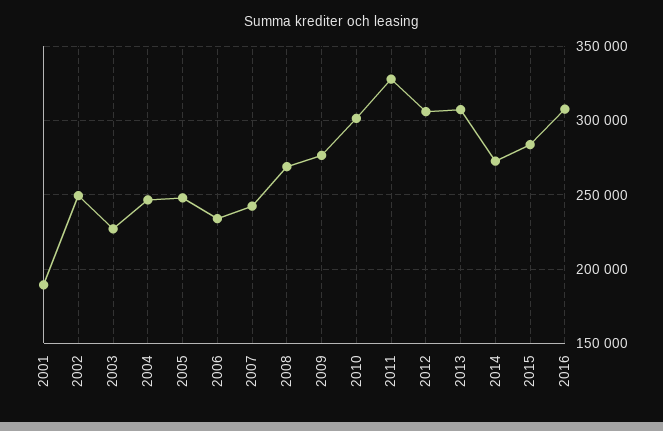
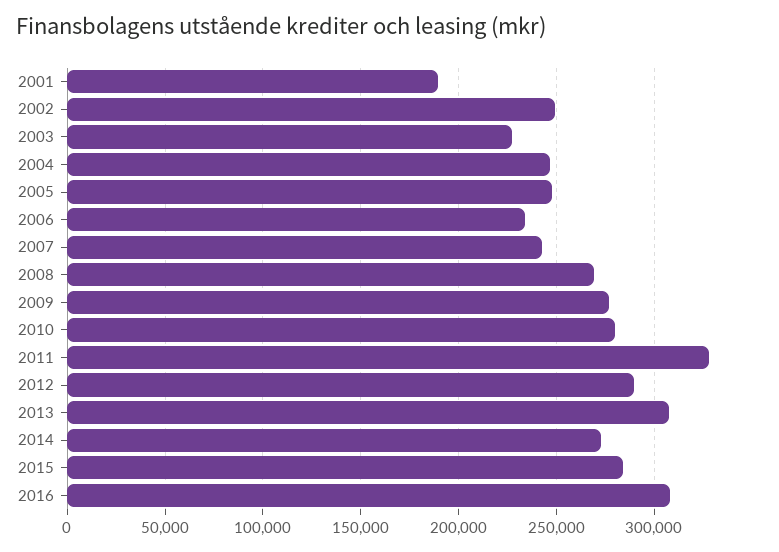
2010: 300000 -> 280000
2012: 305000 -> 290000

